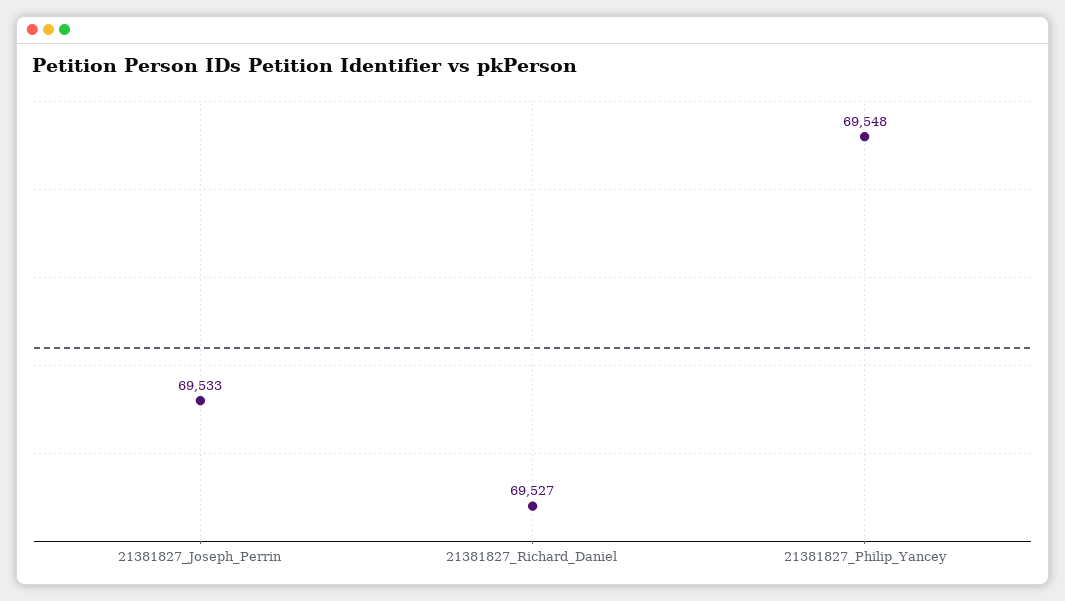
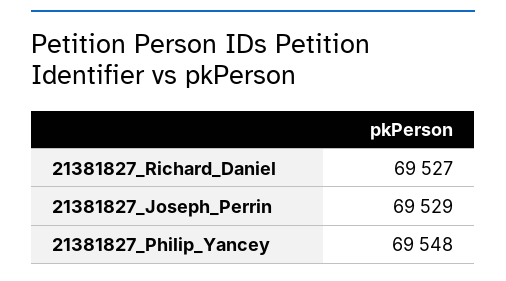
21381827_Joseph_Perrin: 69533 -> 69529

